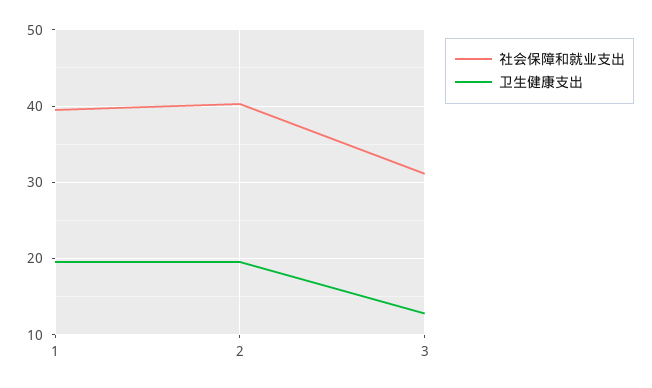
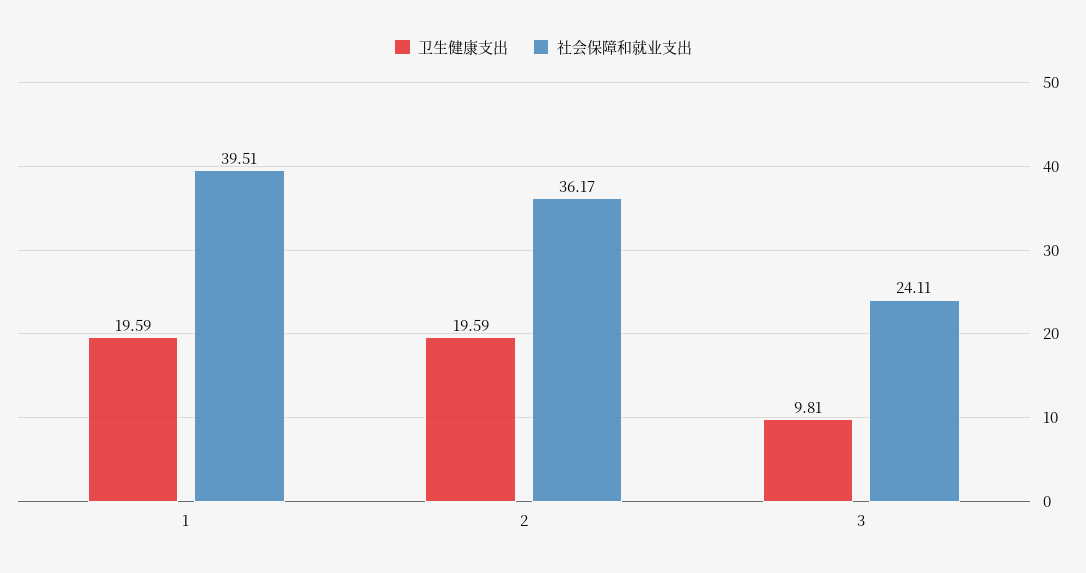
社会保障和就业支出, 2: 40 -> 36.17
社会保障和就业支出, 3: 31 -> 24.11
卫生健康支出, 3: 13 -> 9.81

